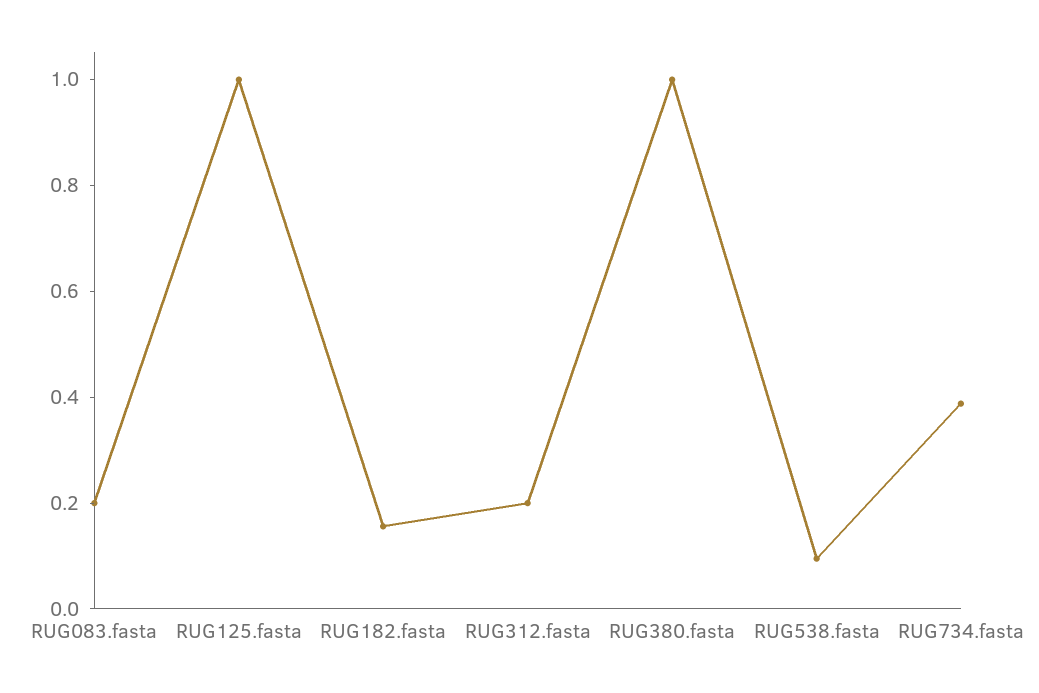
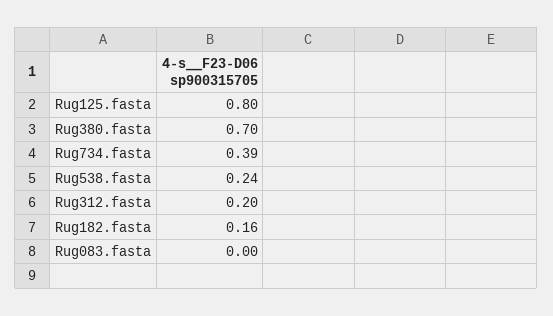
RUG083.fasta: 0.2 -> 0
RUG125.fasta: 1 -> 0.8
RUG380.fasta: 1 -> 0.7
RUG538.fasta: 0.1 -> 0.24

